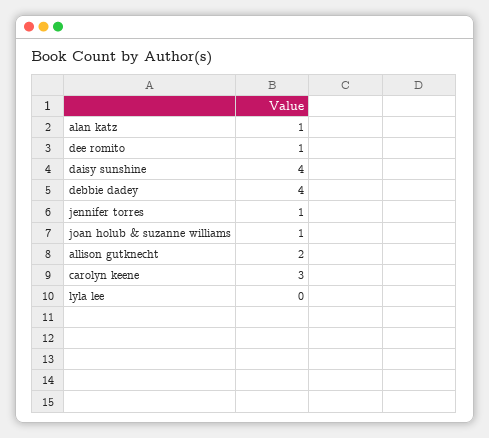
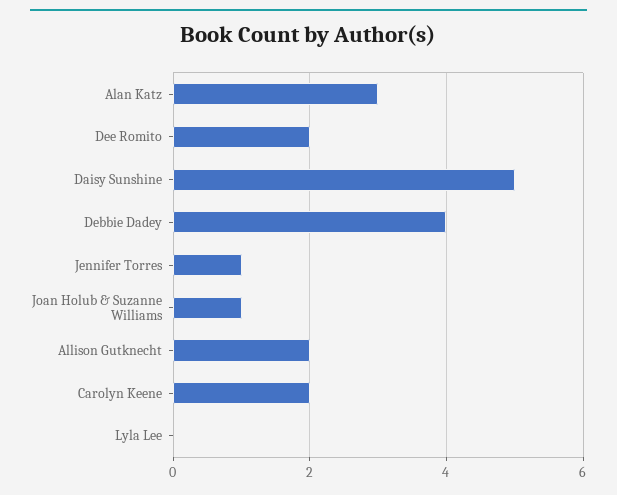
alan katz: 1 -> 3
dee romito: 1 -> 2
daisy sunshine: 4 -> 5
carolyn keene: 3 -> 2

